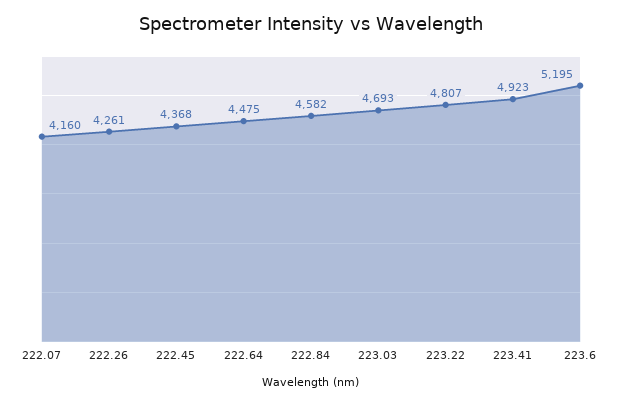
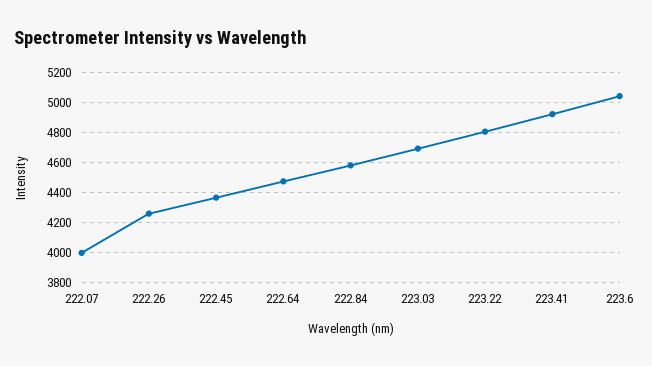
222.07: 4160 -> 4000
223.6: 5195 -> 5050

